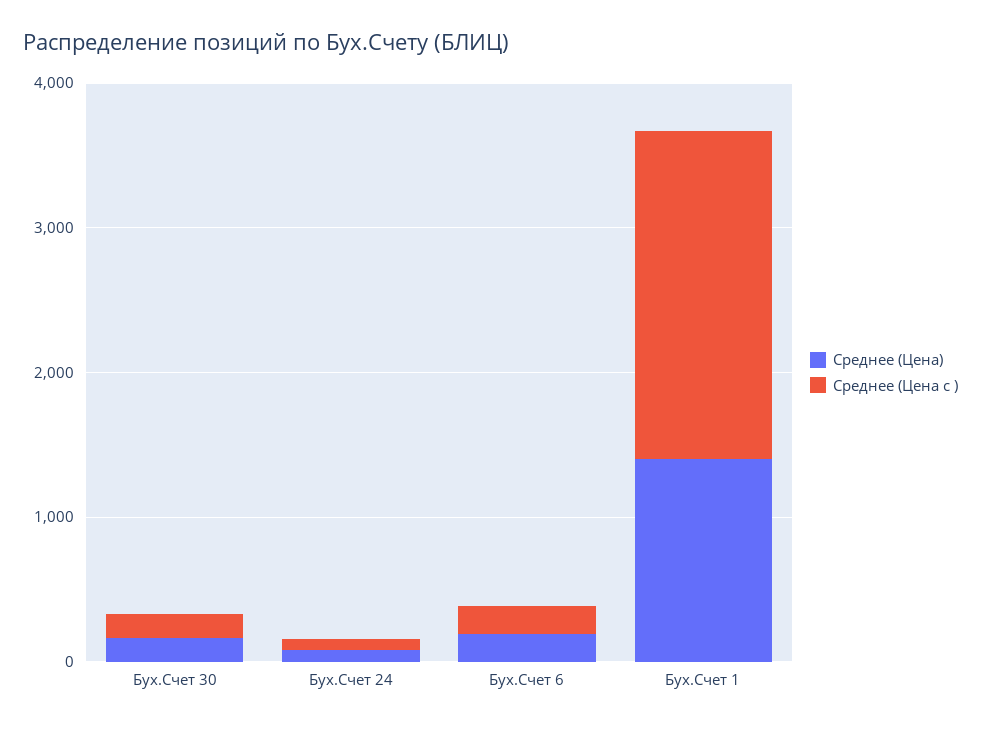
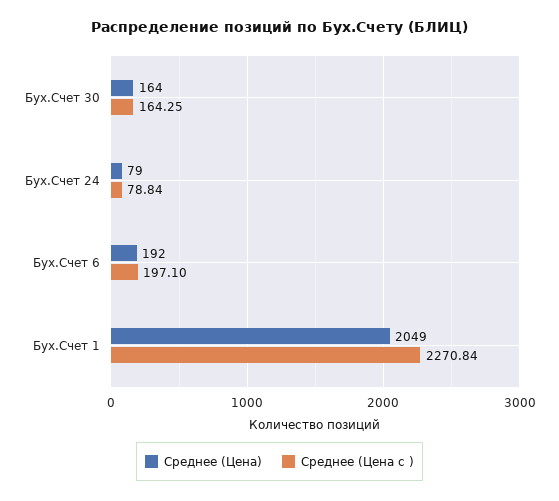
Среднее (Цена), Бух.Счет 1: 1400 -> 2049

